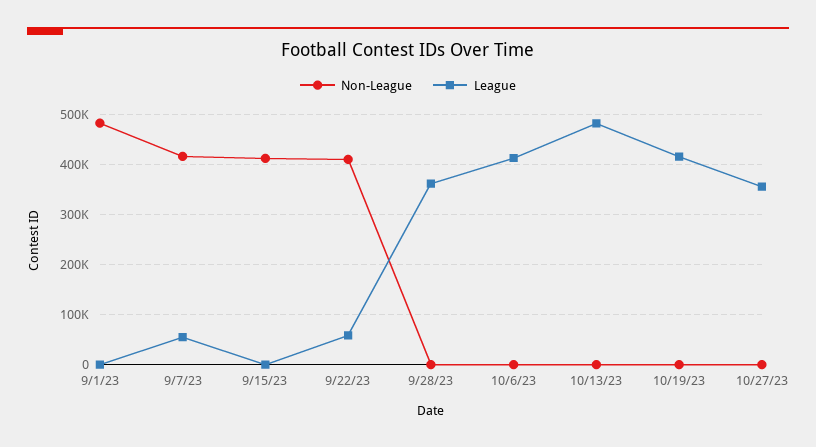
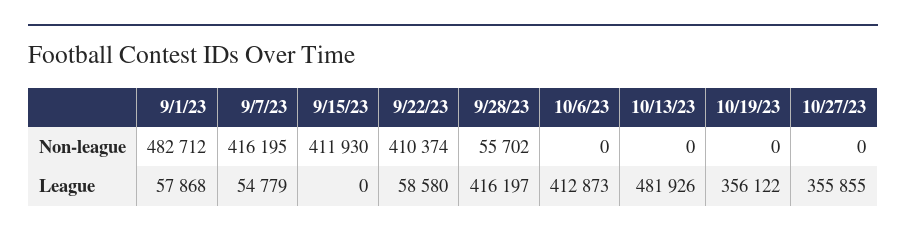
League, 9/1/23: 0 -> 57868
Non-League, 9/28/23: 0 -> 55702
League, 9/28/23: 360000 -> 416197
League, 10/19/23: 420000 -> 356122

